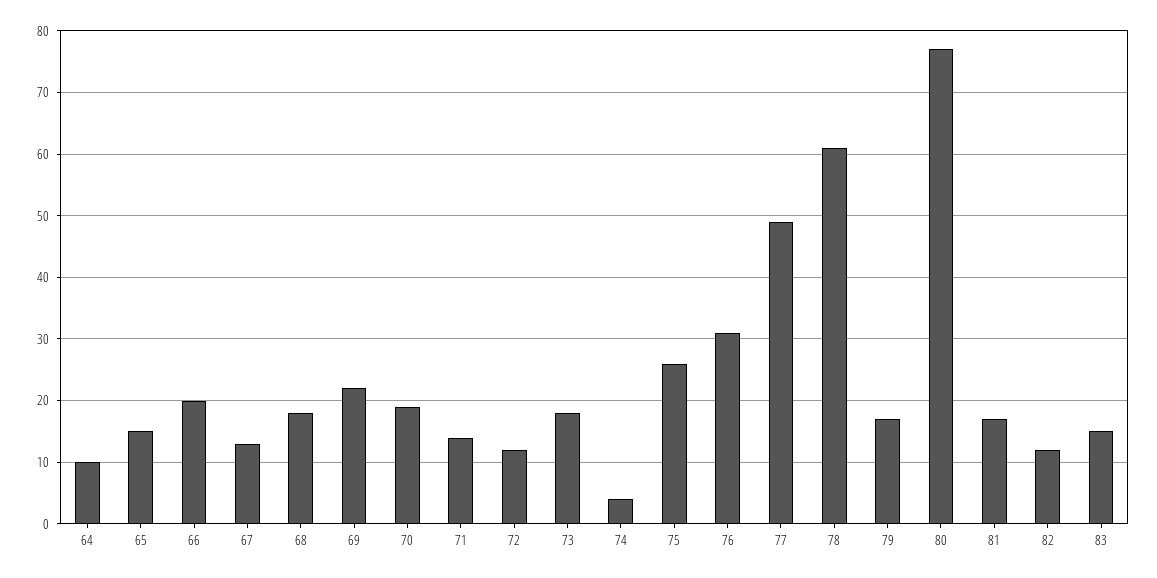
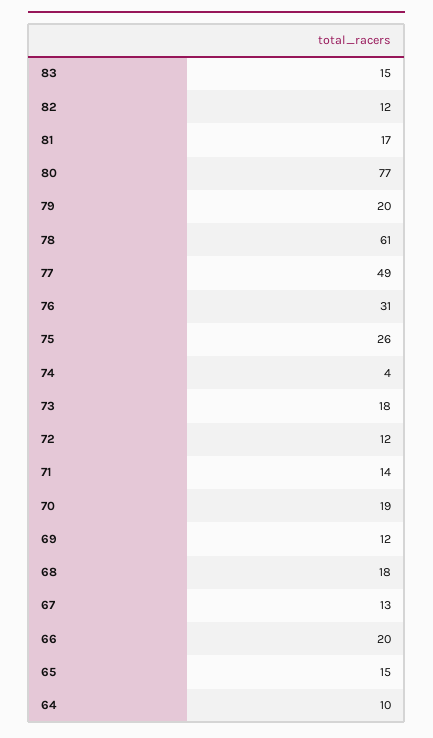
69: 22 -> 12
79: 17 -> 20

